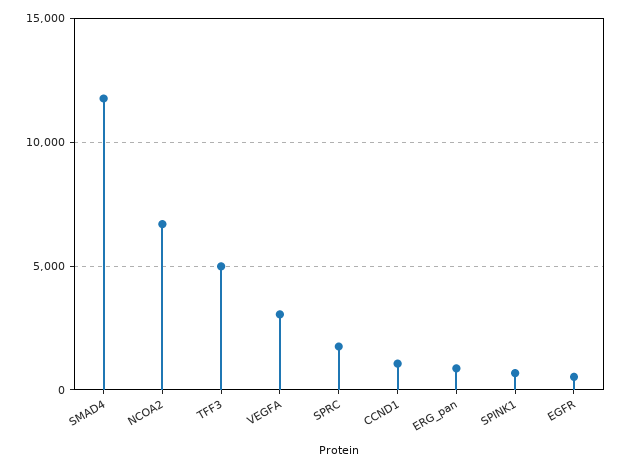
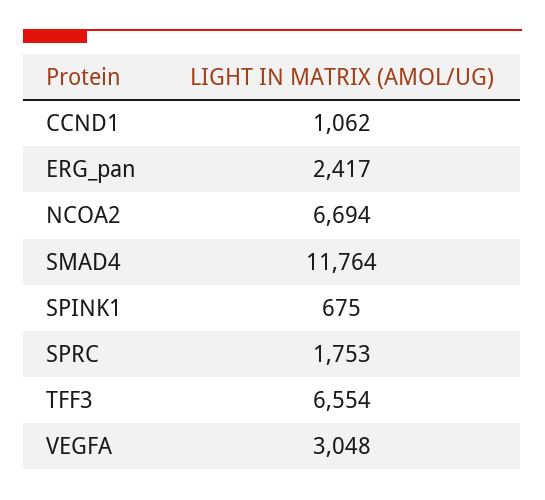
TFF3: 5000 -> 6554
ERG_pan: 1000 -> 2417
EGFR: 500 -> none

